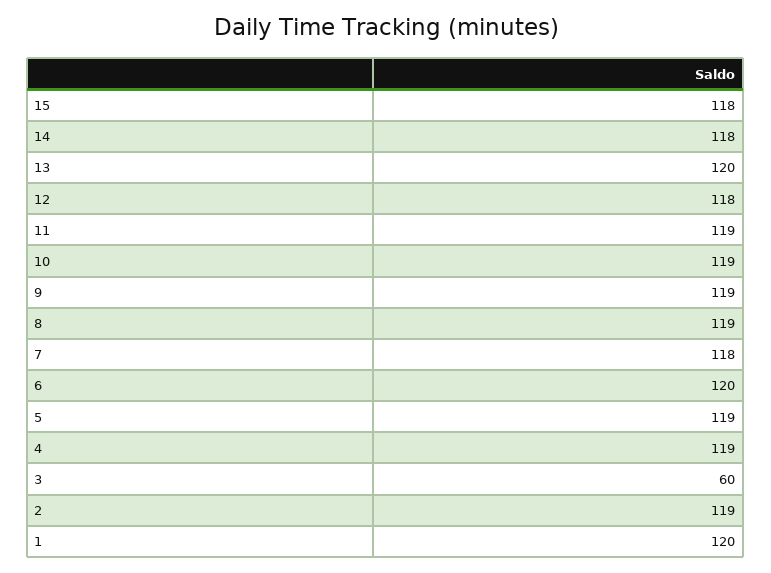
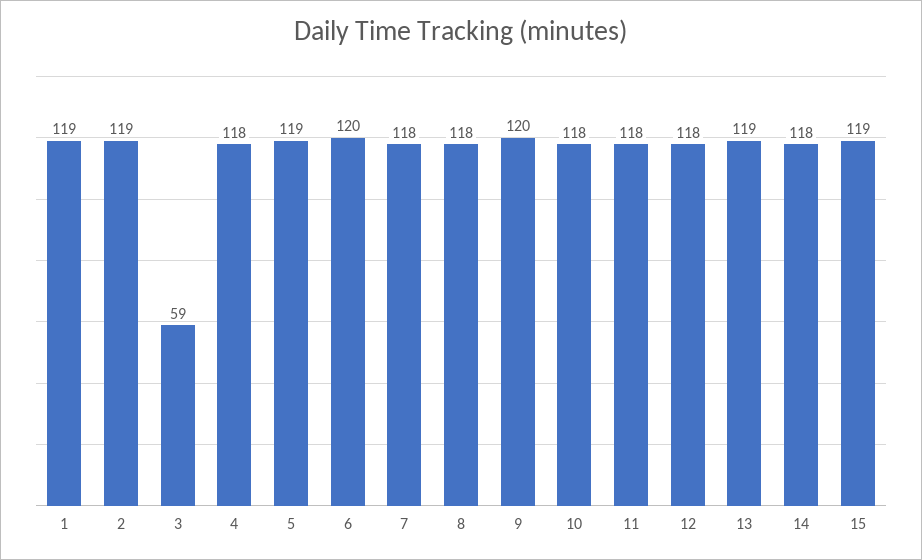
15: 118 -> 119
13: 120 -> 119
11: 119 -> 118
10: 119 -> 118
9: 119 -> 120
8: 119 -> 118
4: 119 -> 118
3: 60 -> 59
1: 120 -> 119

